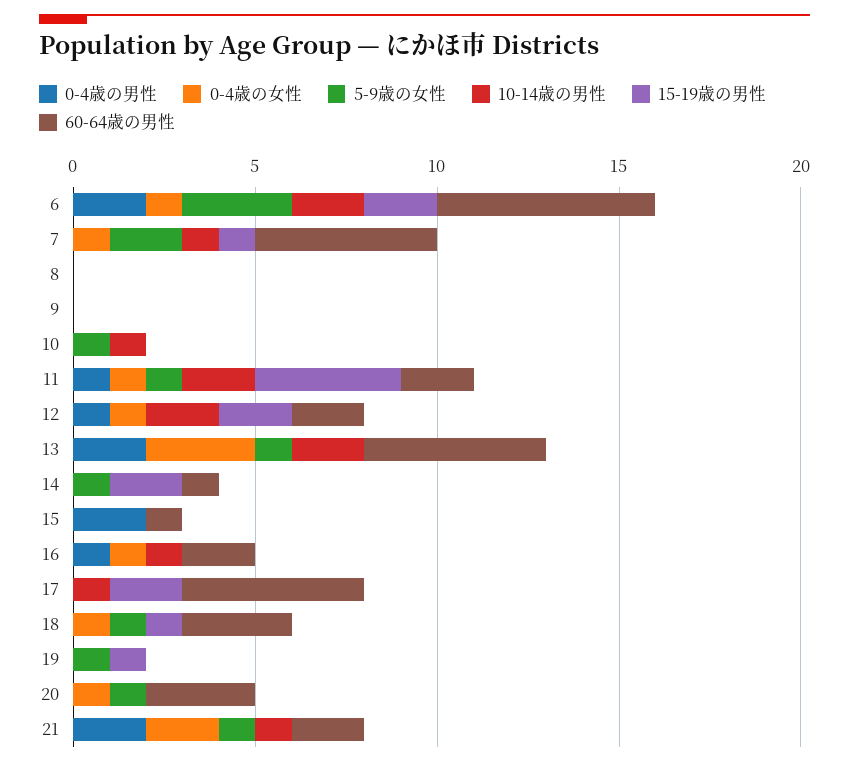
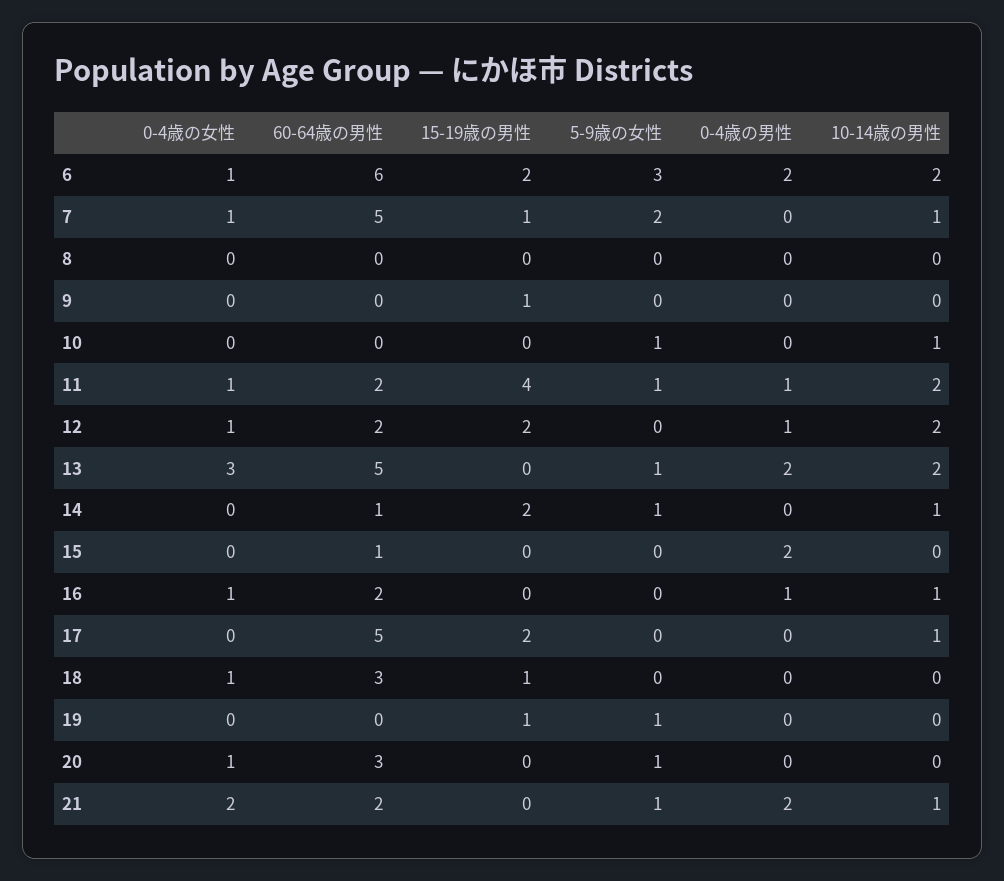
15-19歳の男性, 9: 0 -> 1
10-14歳の男性, 14: 0 -> 1
5-9歳の女性, 18: 1 -> 0

